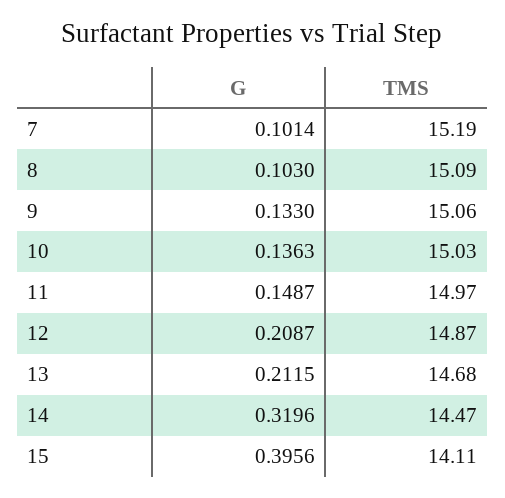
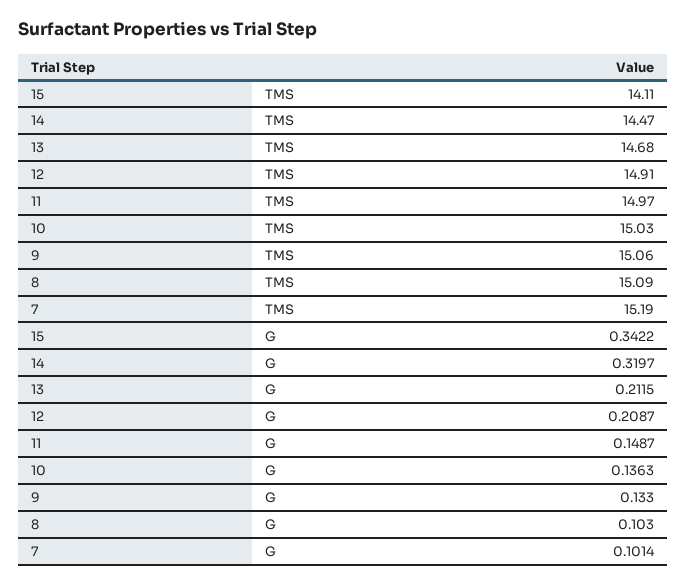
TMS, 12: 14.87 -> 14.91
G, 14: 0.3196 -> 0.3197
G, 15: 0.3956 -> 0.3422

